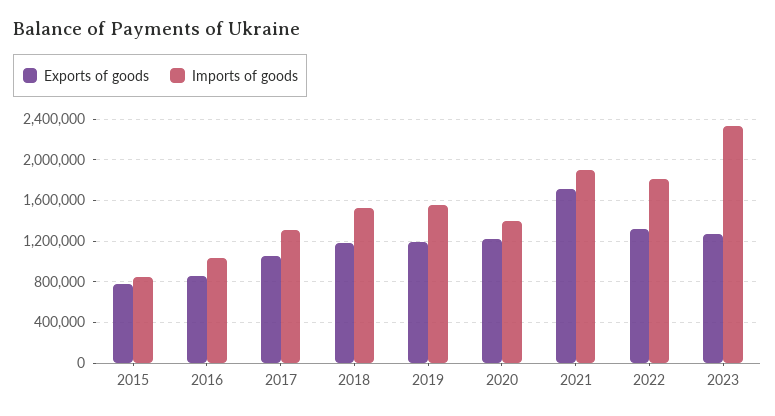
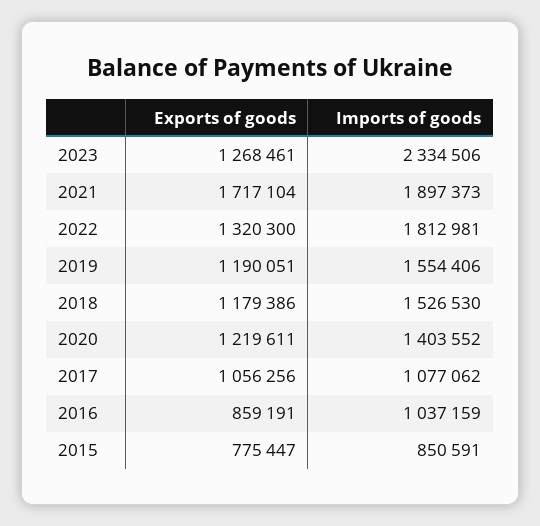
Imports of goods, 2017: 1300000 -> 1077062

